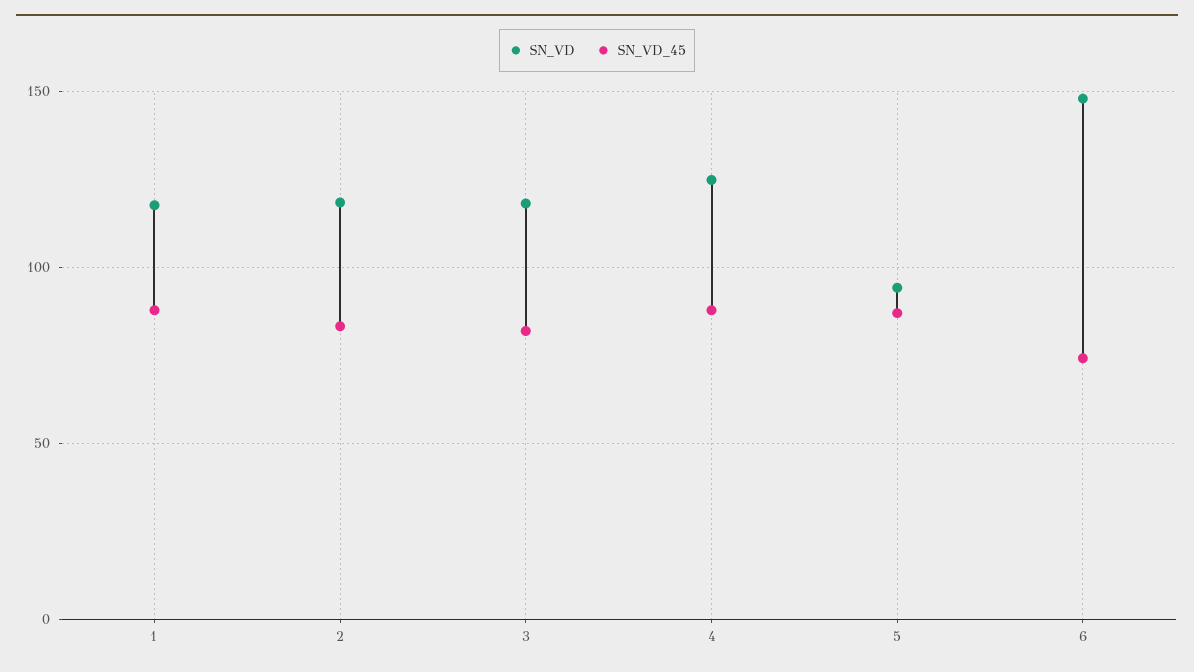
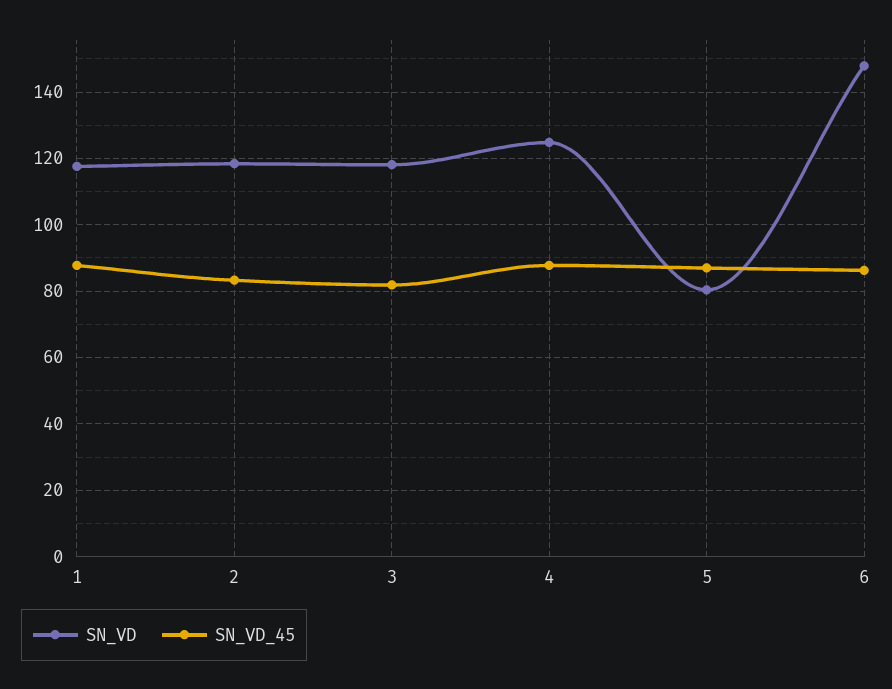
SN_VD, 5: 95 -> 80
SN_VD_45, 6: 75 -> 86

